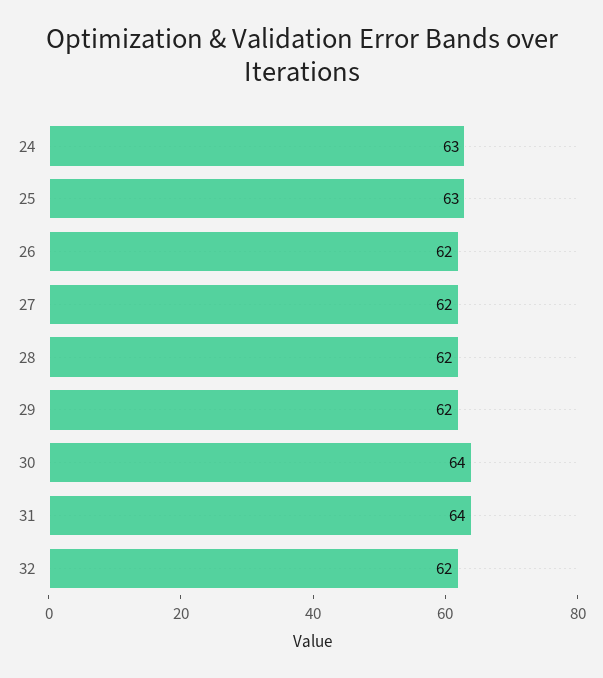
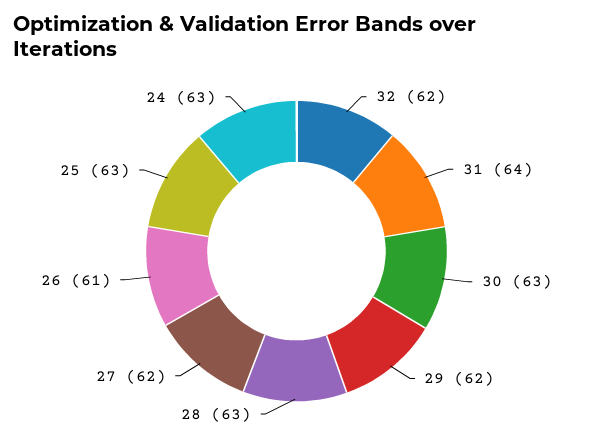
26: 62 -> 61
28: 62 -> 63
30: 64 -> 63

